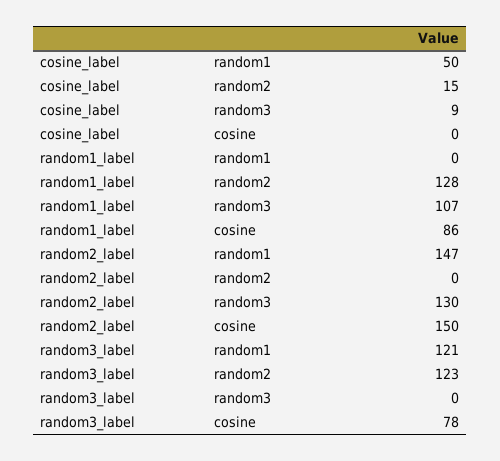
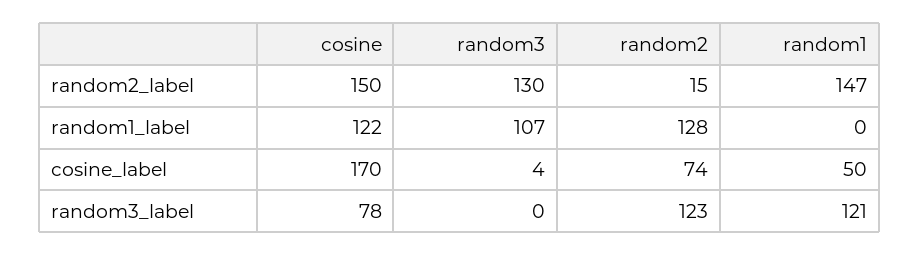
cosine_label, random2: 15 -> 74
cosine_label, random3: 9 -> 4
cosine_label, cosine: 0 -> 170
random1_label, cosine: 86 -> 122
random2_label, random2: 0 -> 15

